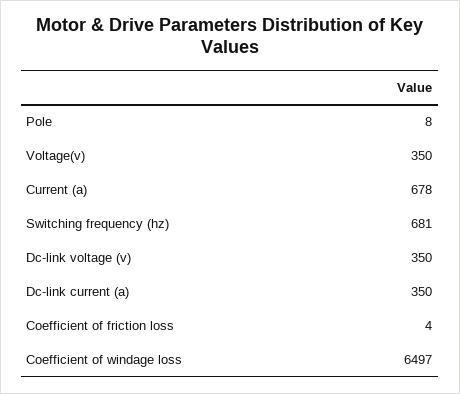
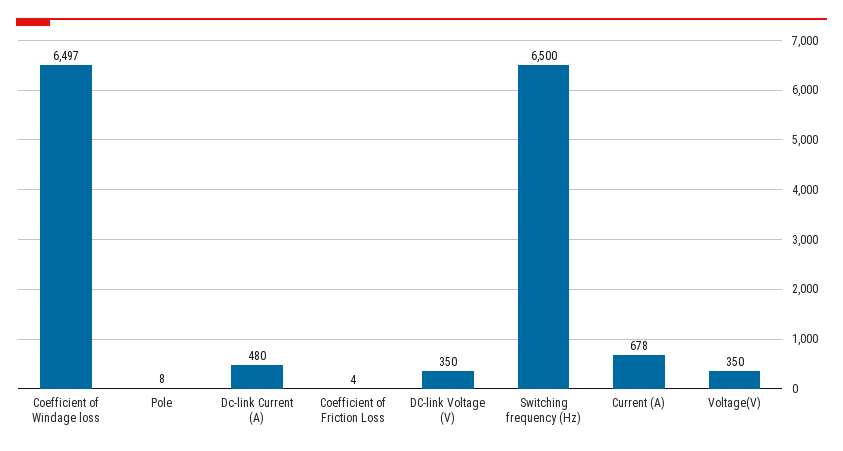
Switching frequency (hz): 681 -> 6500
Dc-link current (a): 350 -> 480

